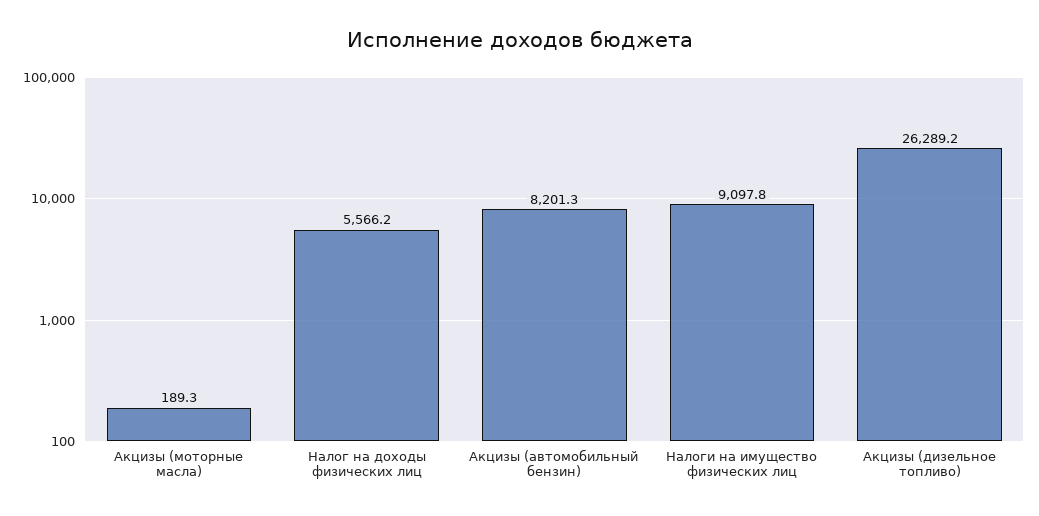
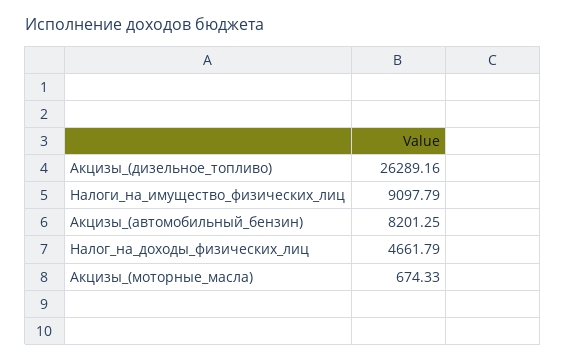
Акцизы (моторные масла): 189.3 -> 674.33
Налог на доходы физических лиц: 5566.2 -> 4661.79

